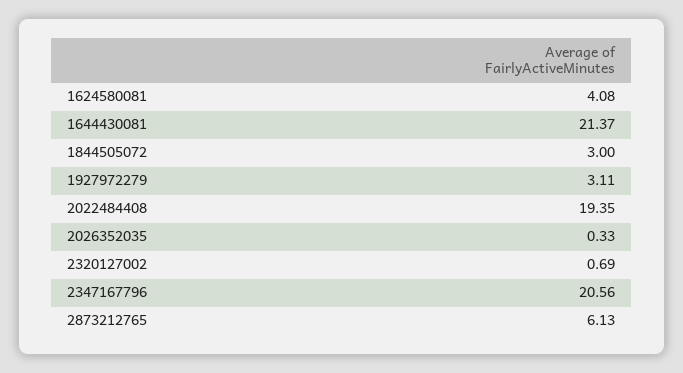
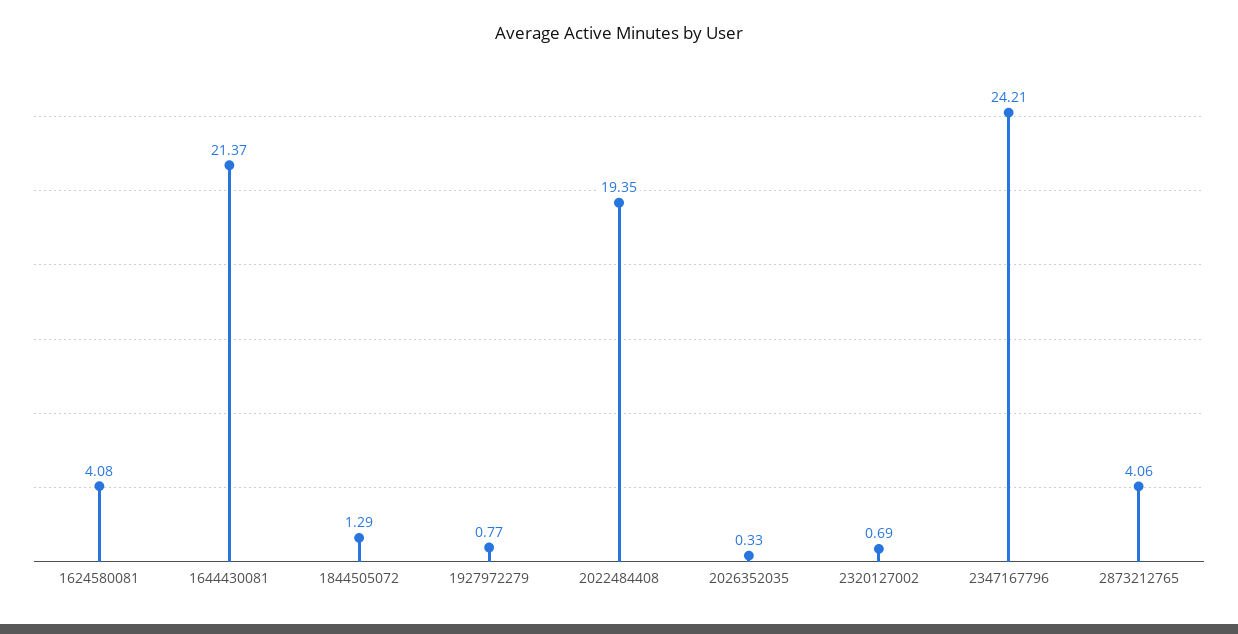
1844505072: 3 -> 1.29
1927972279: 3.11 -> 0.77
2347167796: 20.56 -> 24.21
2873212765: 6.13 -> 4.06

